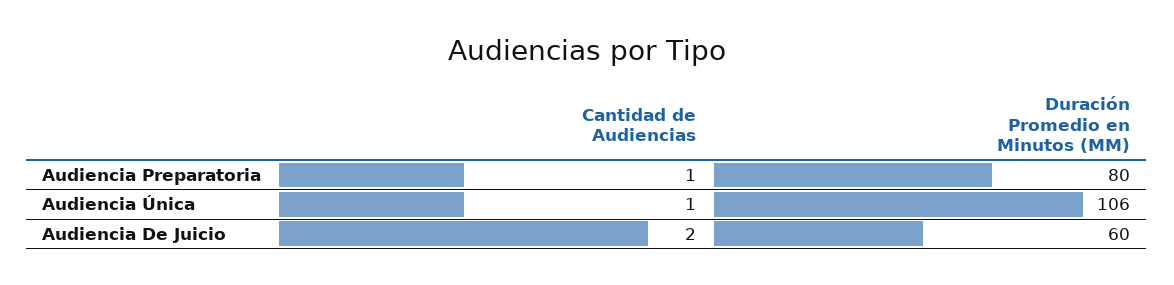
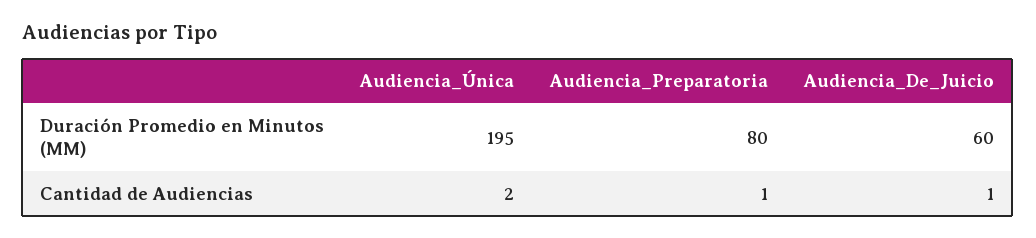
Cantidad de Audiencias, Audiencia Única: 1 -> 2
Duración Promedio en Minutos (MM), Audiencia Única: 106 -> 195
Cantidad de Audiencias, Audiencia De Juicio: 2 -> 1

